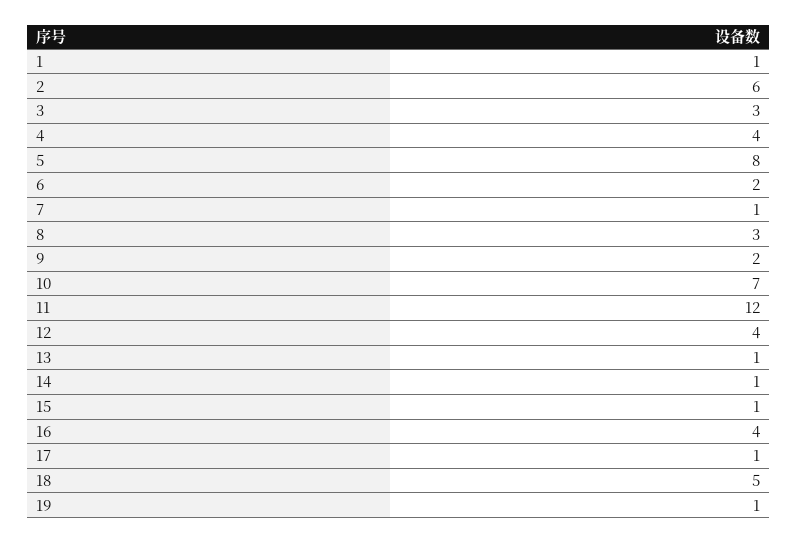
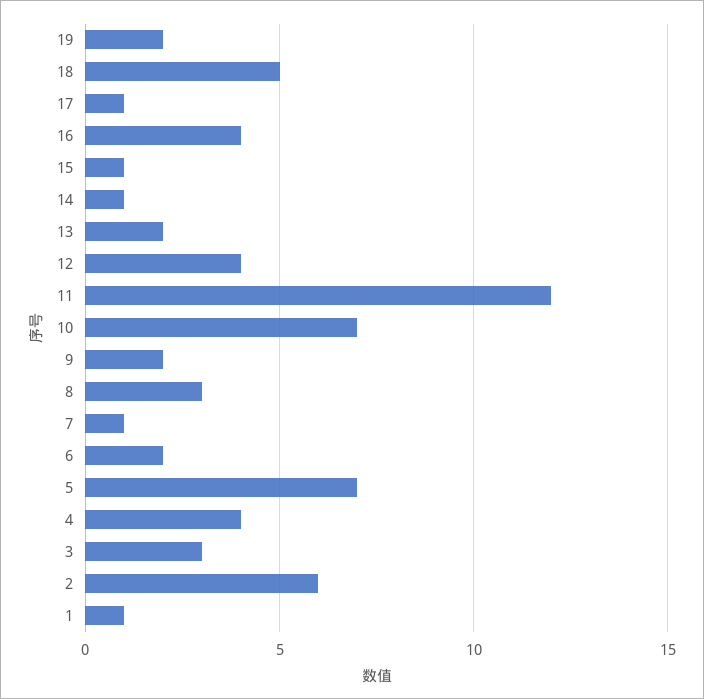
5: 8 -> 7
13: 1 -> 2
19: 1 -> 2

